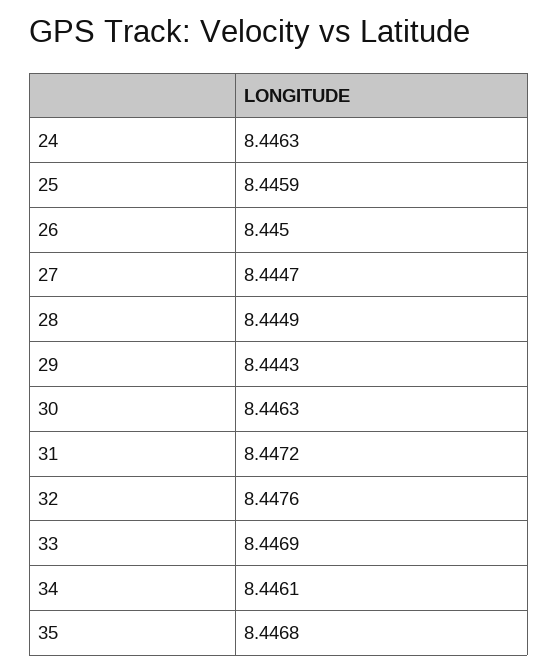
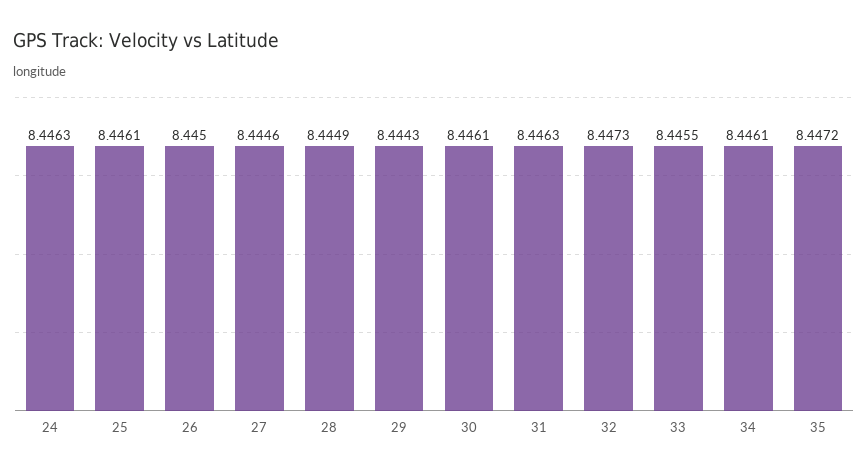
25: 8.4459 -> 8.4461
27: 8.4447 -> 8.4446
30: 8.4463 -> 8.4461
31: 8.4472 -> 8.4463
32: 8.4476 -> 8.4473
33: 8.4469 -> 8.4455
35: 8.4468 -> 8.4472

